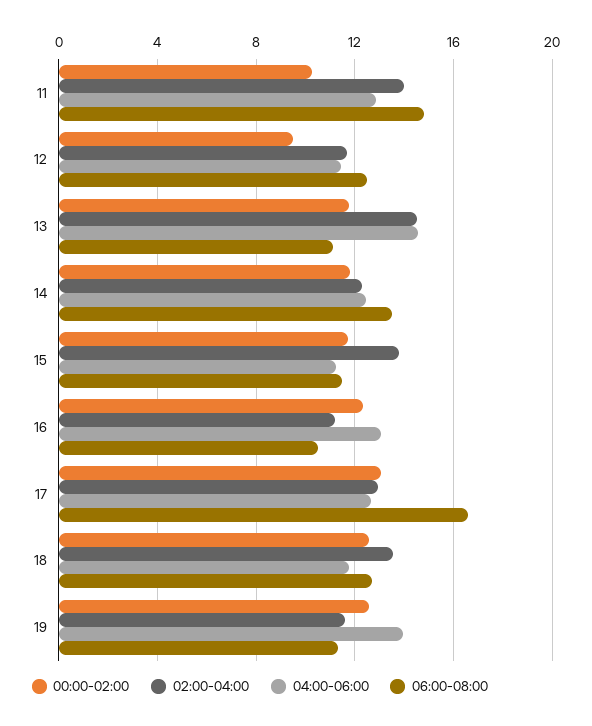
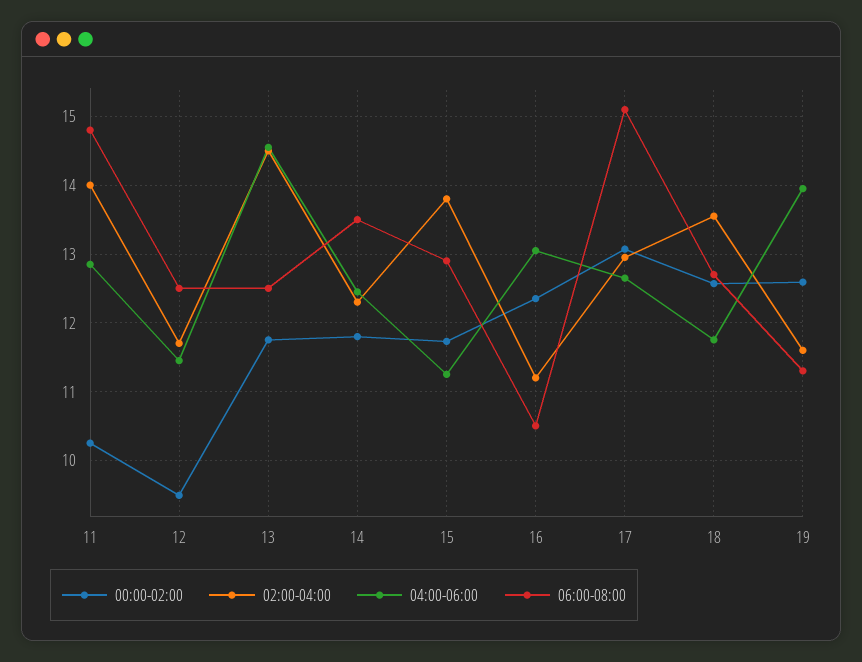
06:00-08:00, 13: 11 -> 12.5
06:00-08:00, 15: 11.5 -> 12.9
06:00-08:00, 17: 16.5 -> 15.1

